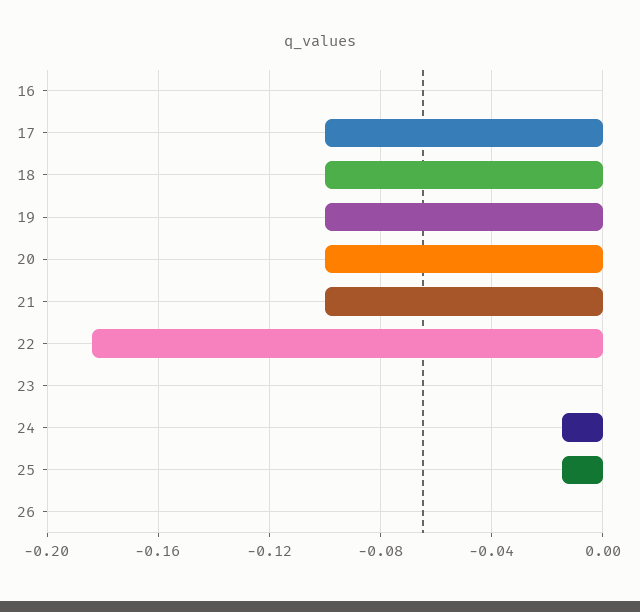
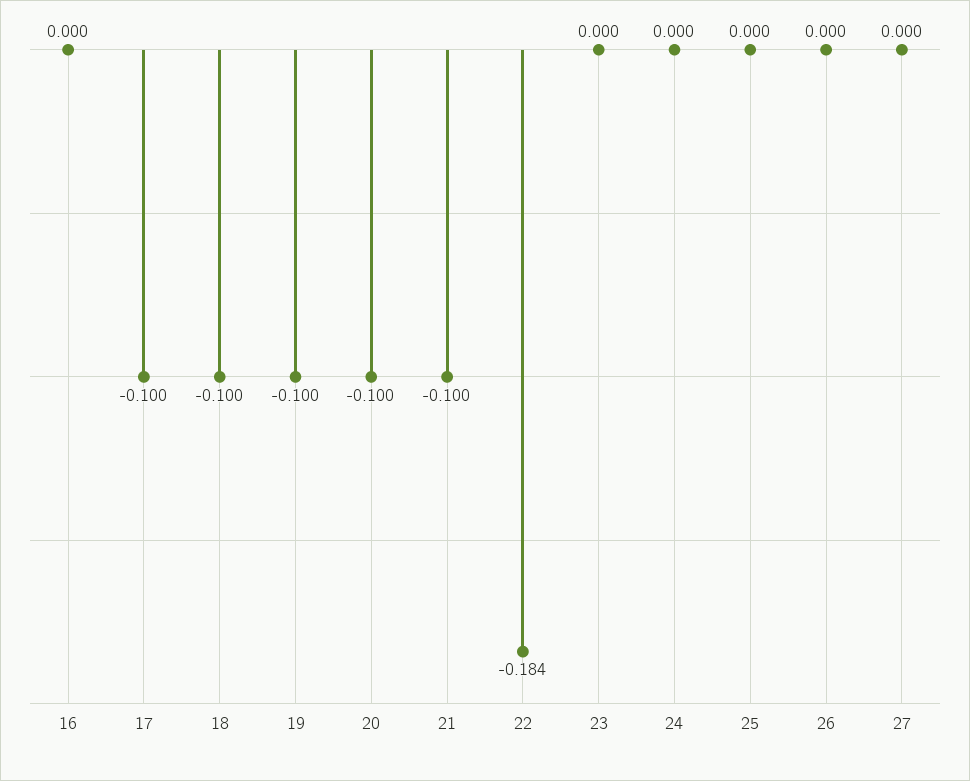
24: -0.015 -> 0
25: -0.015 -> 0
27: none -> 0

